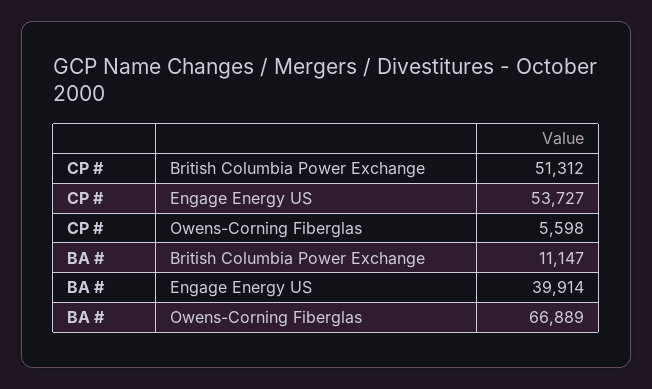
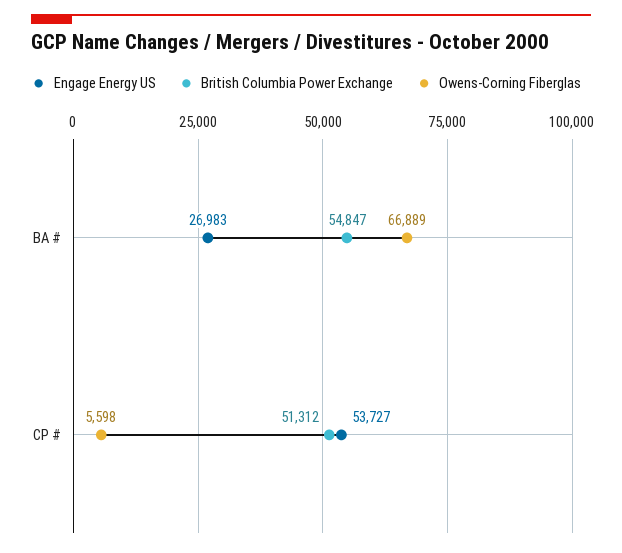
British Columbia Power Exchange, BA #: 11147 -> 54847
Engage Energy US, BA #: 39914 -> 26983

